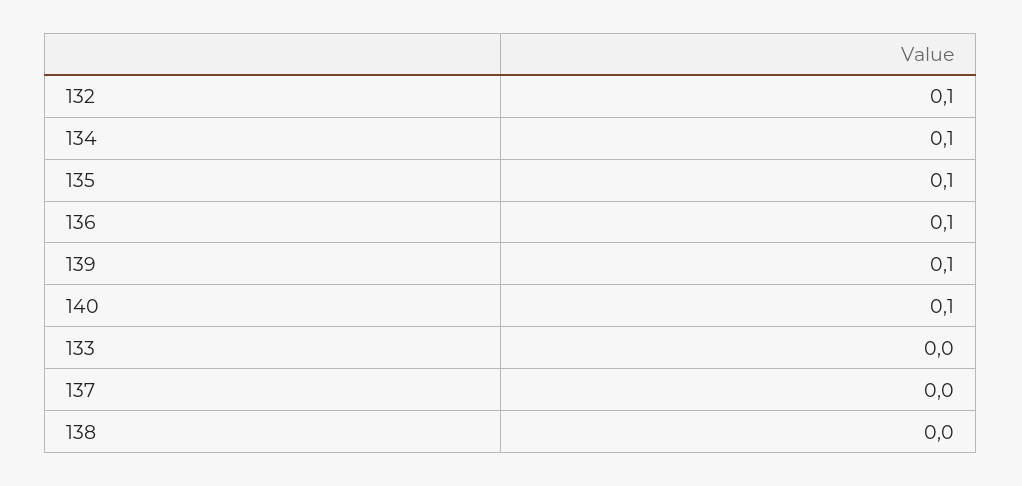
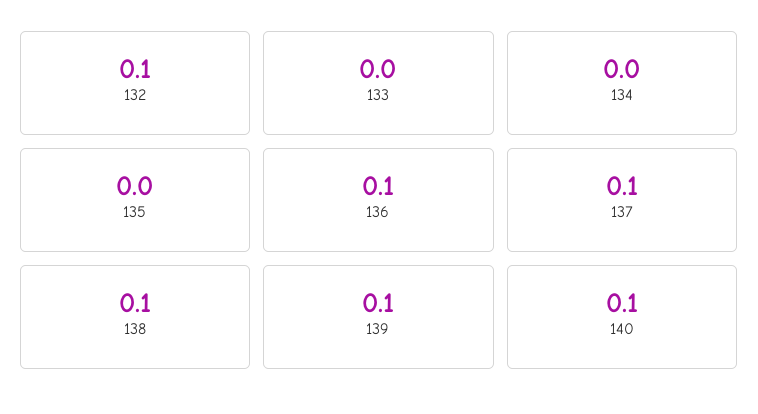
134: 0.1 -> 0
135: 0.1 -> 0
137: 0 -> 0.1
138: 0 -> 0.1

